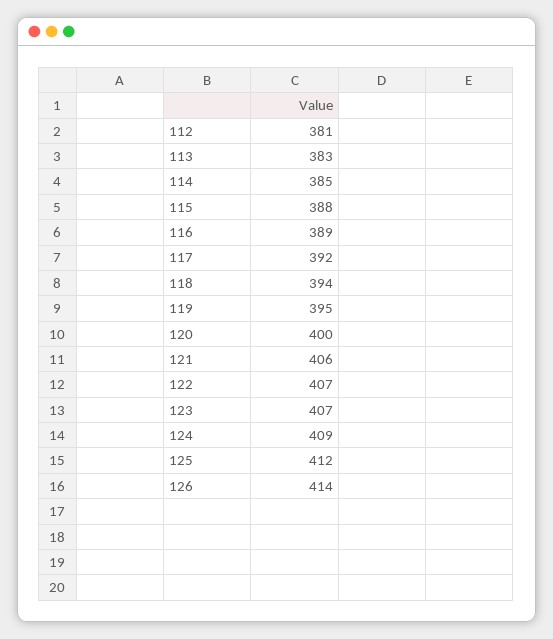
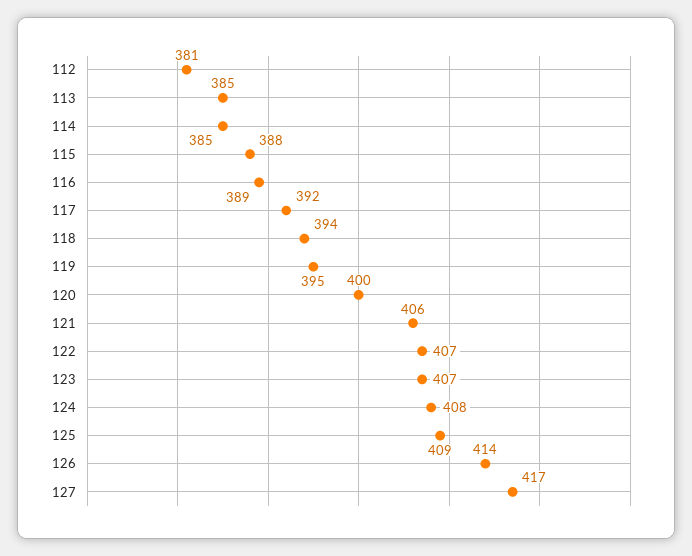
113: 383 -> 385
124: 409 -> 408
125: 412 -> 409
127: none -> 417

